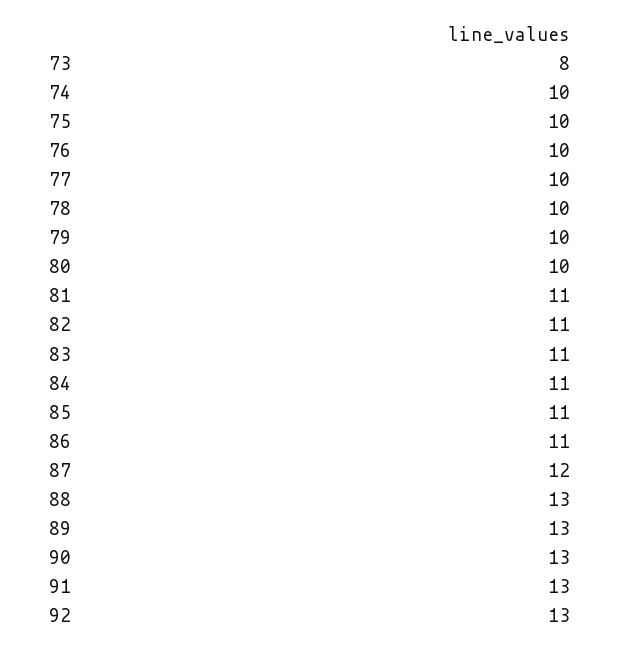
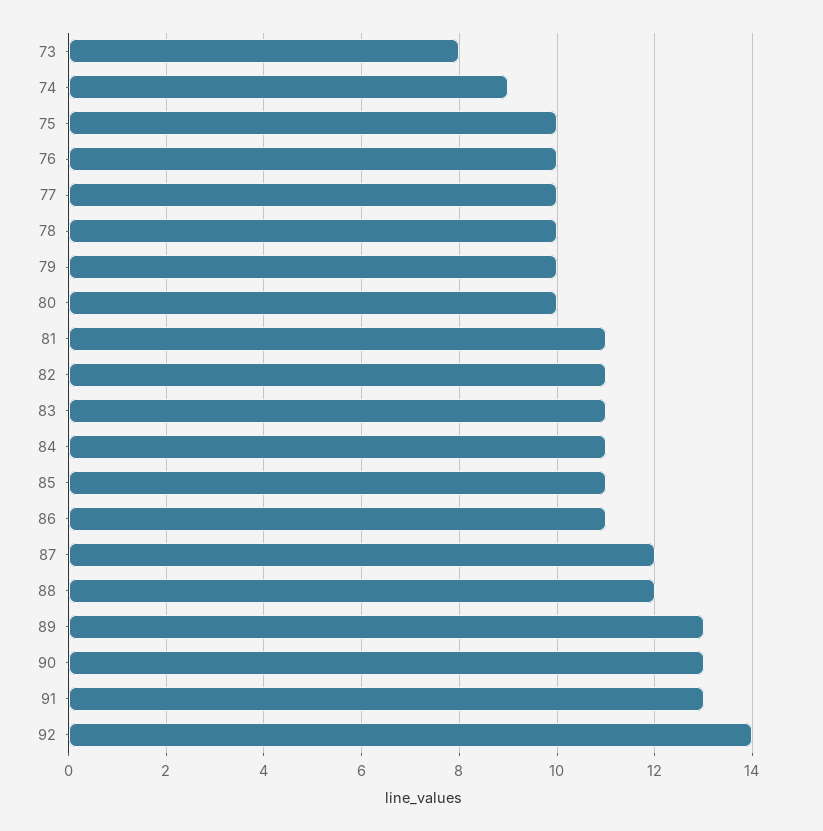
74: 10 -> 9
88: 13 -> 12
92: 13 -> 14

